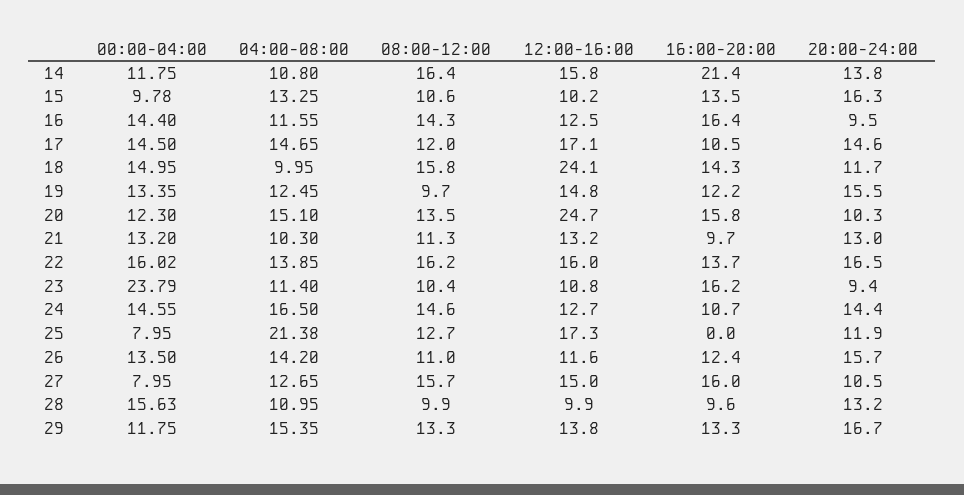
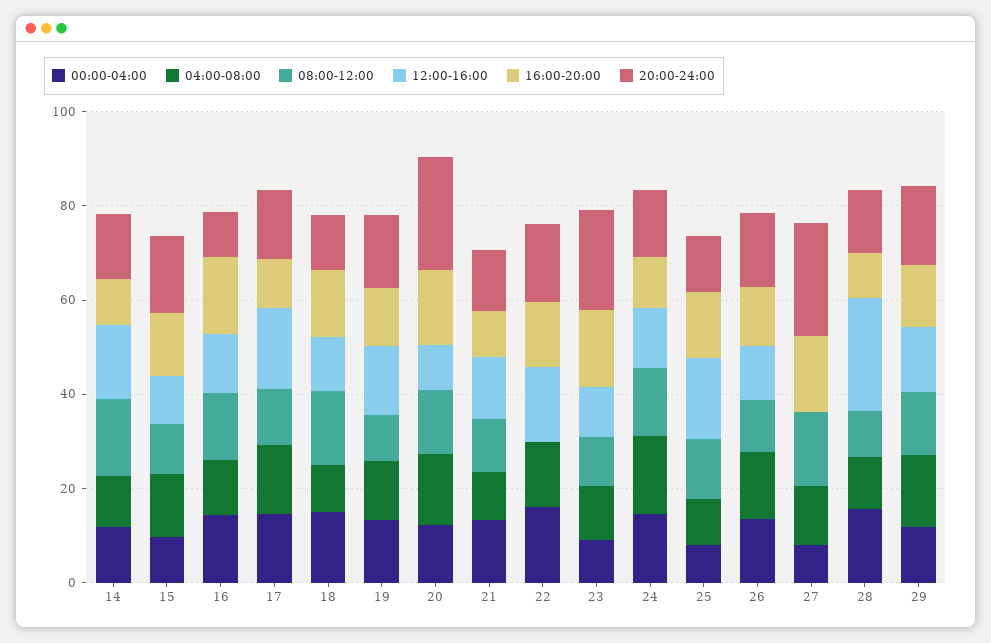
16:00-20:00, 14: 21.4 -> 10
12:00-16:00, 18: 24.1 -> 10
12:00-16:00, 20: 24.7 -> 10
20:00-24:00, 20: 10.3 -> 25
08:00-12:00, 22: 16.2 -> 0
00:00-04:00, 23: 23.79 -> 10
20:00-24:00, 23: 9.4 -> 20
04:00-08:00, 25: 21.38 -> 10
16:00-20:00, 25: 0 -> 15
12:00-16:00, 27: 15 -> 0
20:00-24:00, 27: 10.5 -> 25
12:00-16:00, 28: 9.9 -> 25

